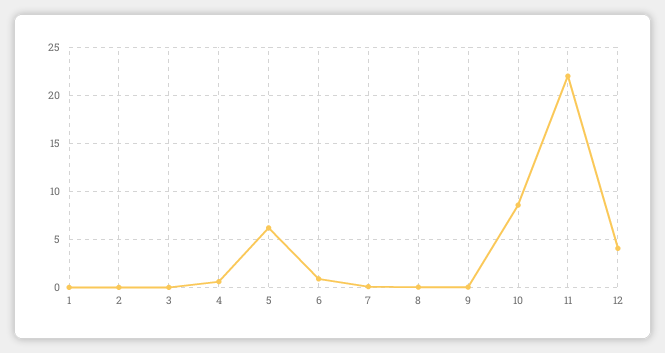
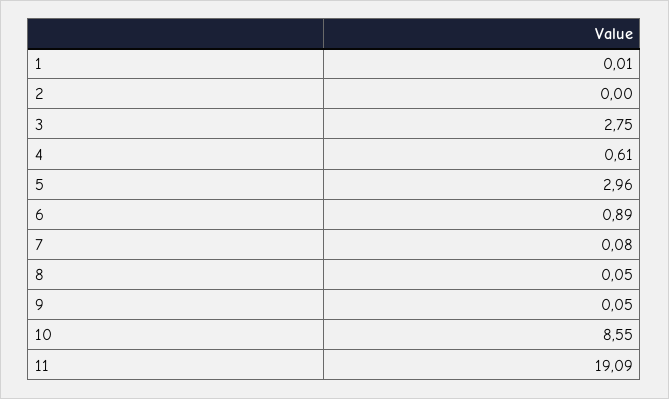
3: 0 -> 2.75
5: 6 -> 2.96
11: 22 -> 19.09
12: 4 -> none

